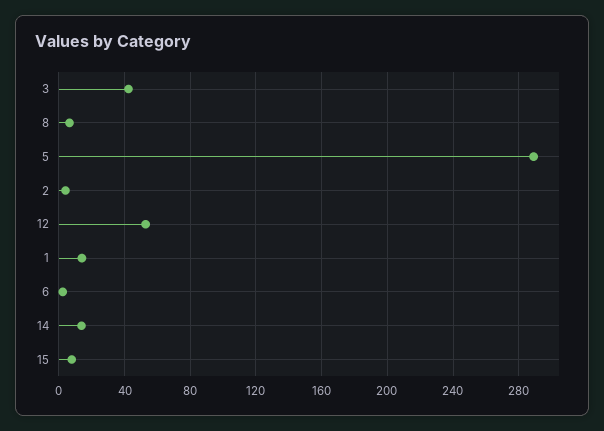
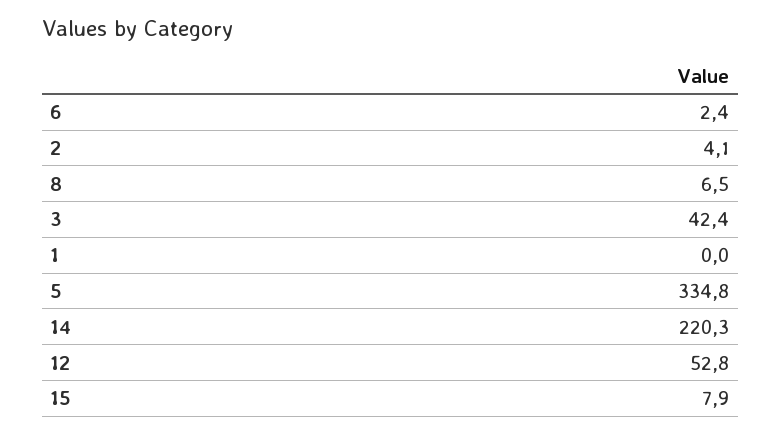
5: 290 -> 334.8
1: 15 -> 0
14: 15 -> 220.3

